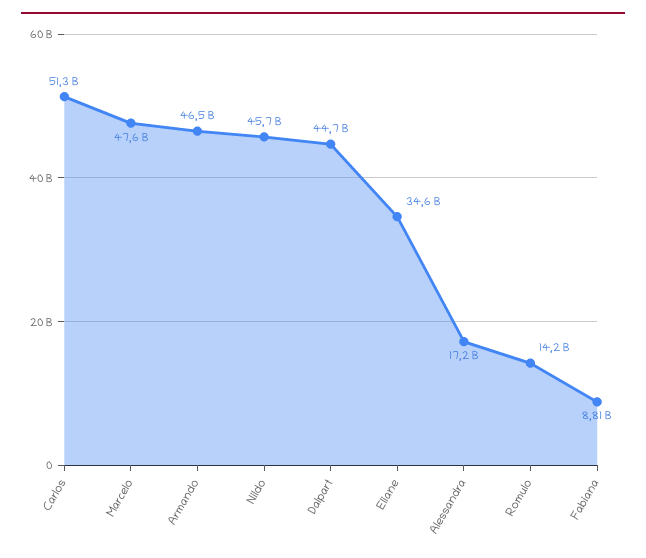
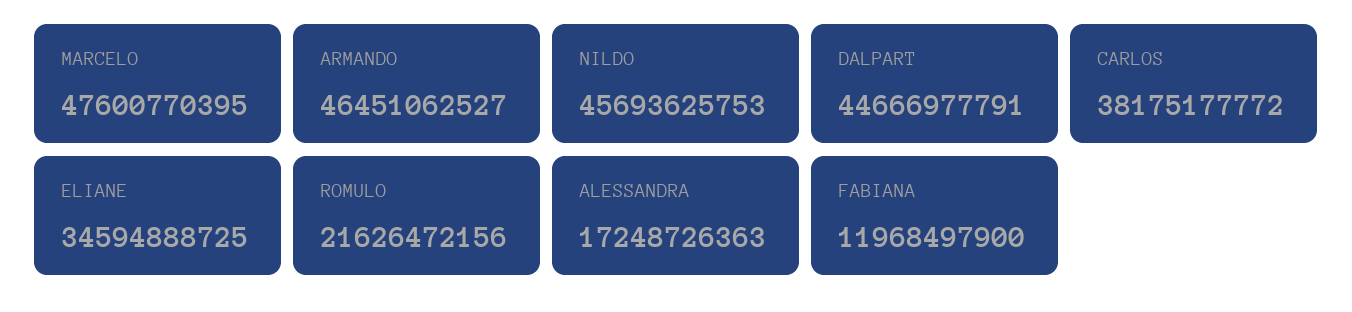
Carlos: 51300000000 -> 38175177772
Romulo: 14200000000 -> 21626472156
Fabiana: 8810000000 -> 11968497900

